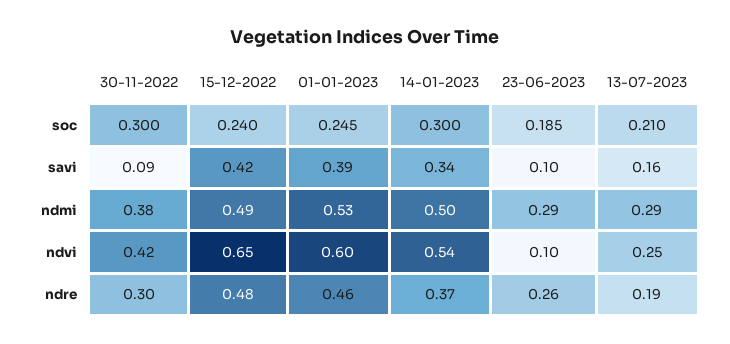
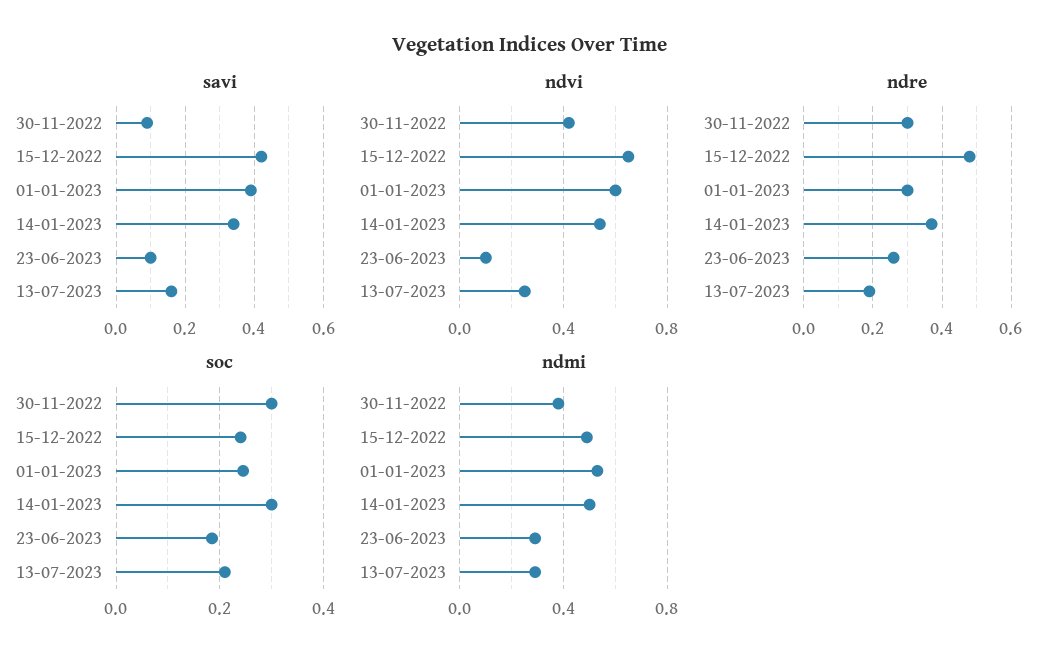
ndre, 01-01-2023: 0.46 -> 0.3

